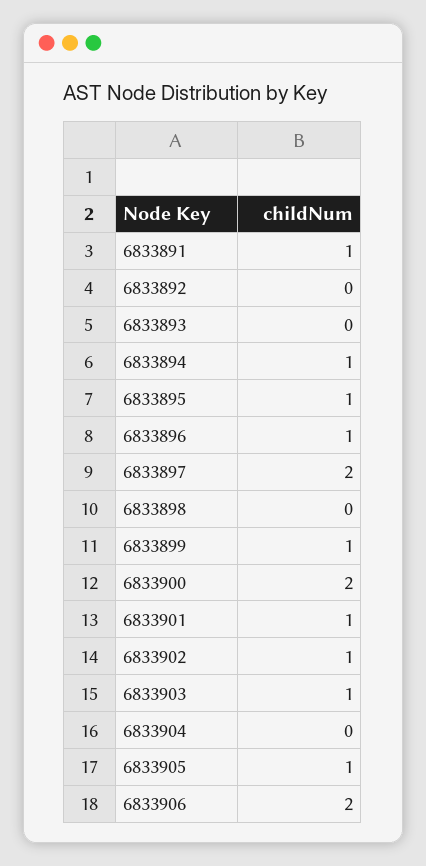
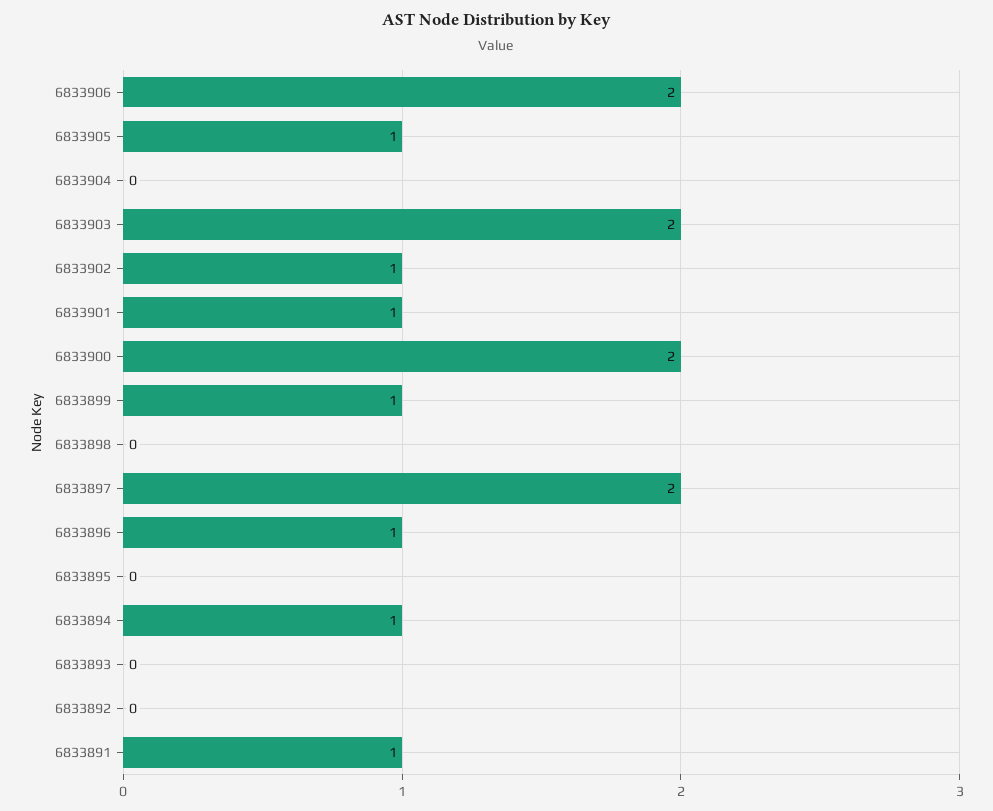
6833895: 1 -> 0
6833903: 1 -> 2

